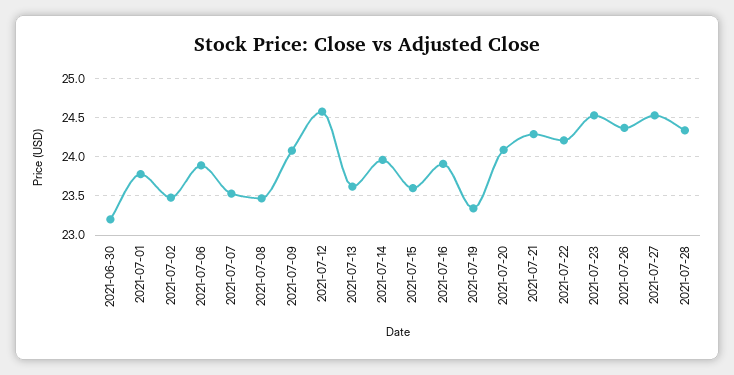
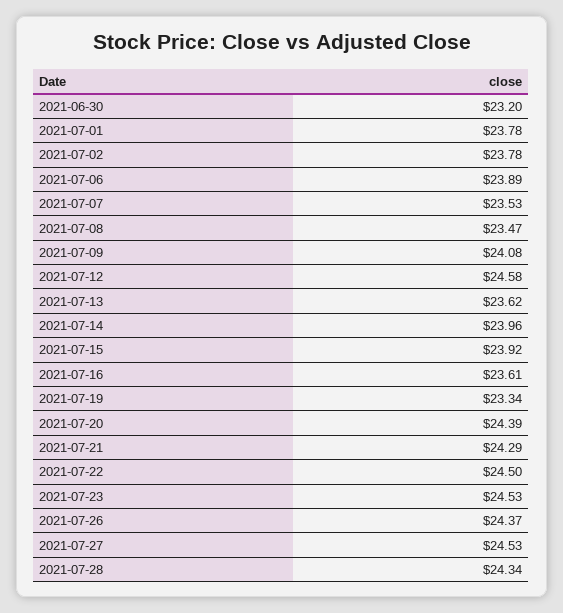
2021-07-02: 23.5 -> 23.78
2021-07-15: 23.6 -> 23.92
2021-07-16: 23.9 -> 23.61
2021-07-20: 24.1 -> 24.39
2021-07-22: 24.2 -> 24.5

